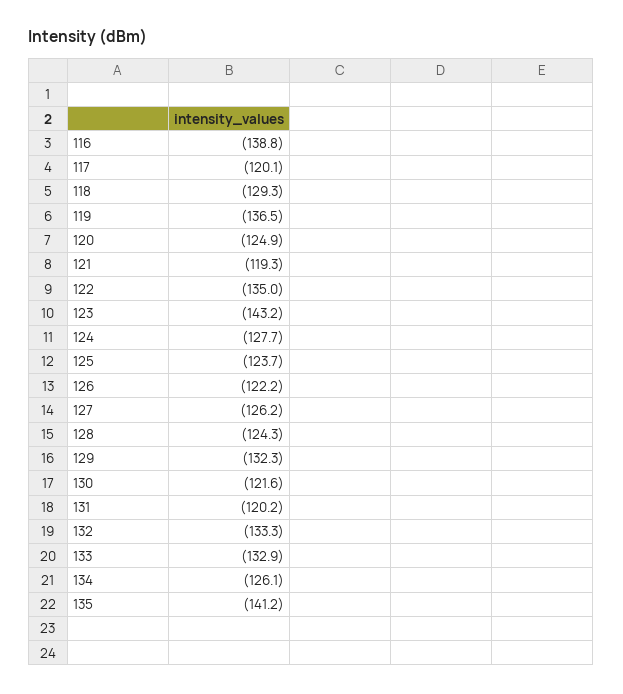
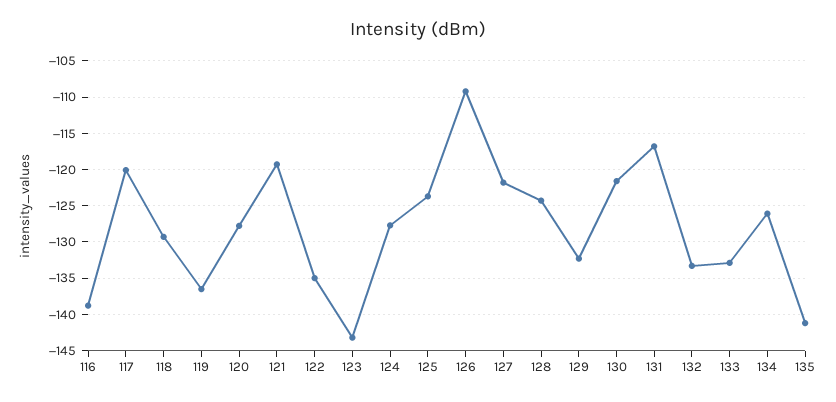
120: -124.9 -> -128
126: -122.2 -> -109
127: -126.2 -> -122
131: -120.2 -> -117

